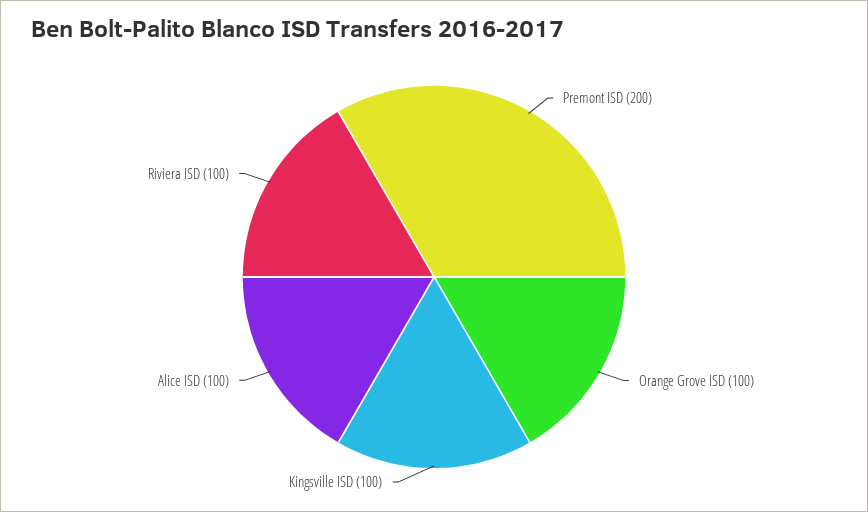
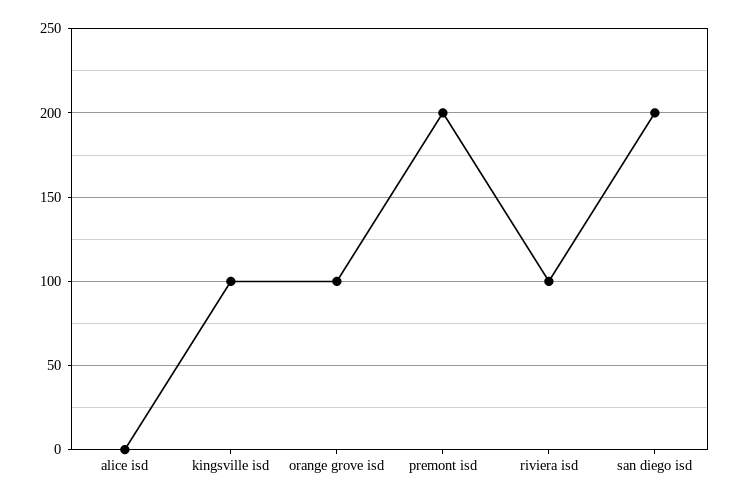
Alice ISD: 100 -> 0
san diego isd: none -> 200

